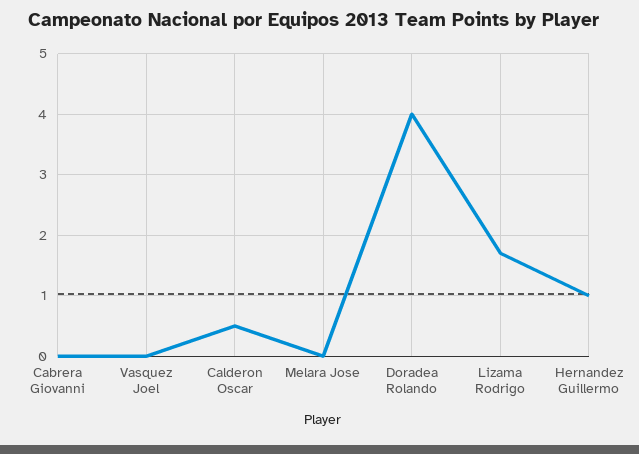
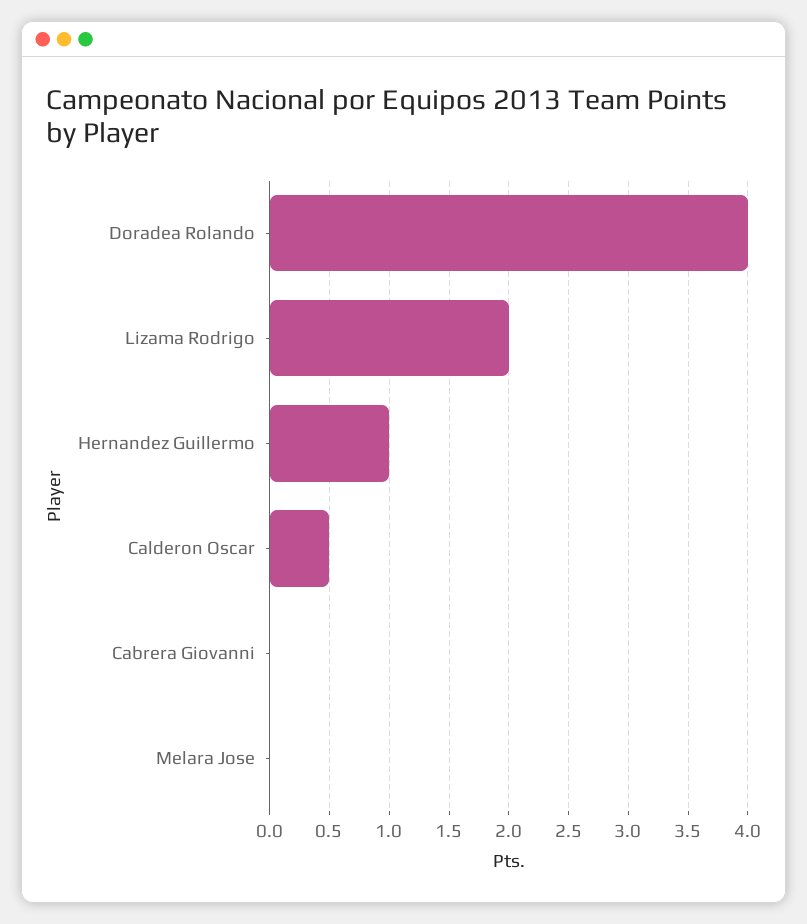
Vasquez Joel: 0 -> none
Lizama Rodrigo: 1.7 -> 2

